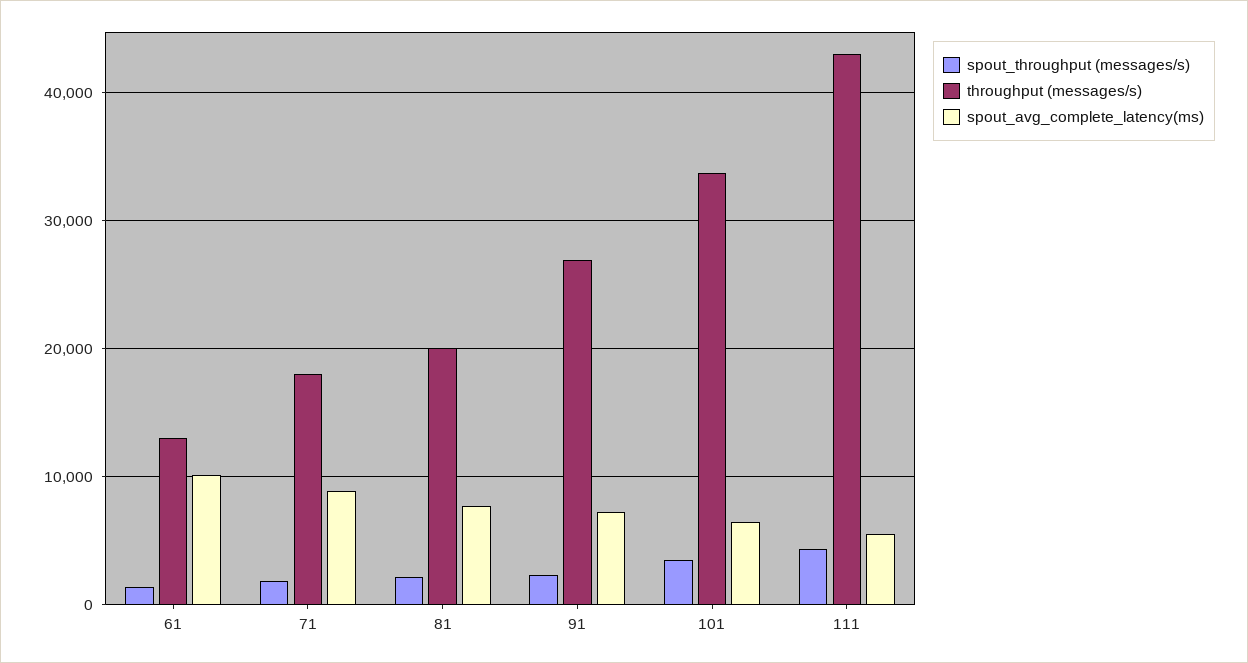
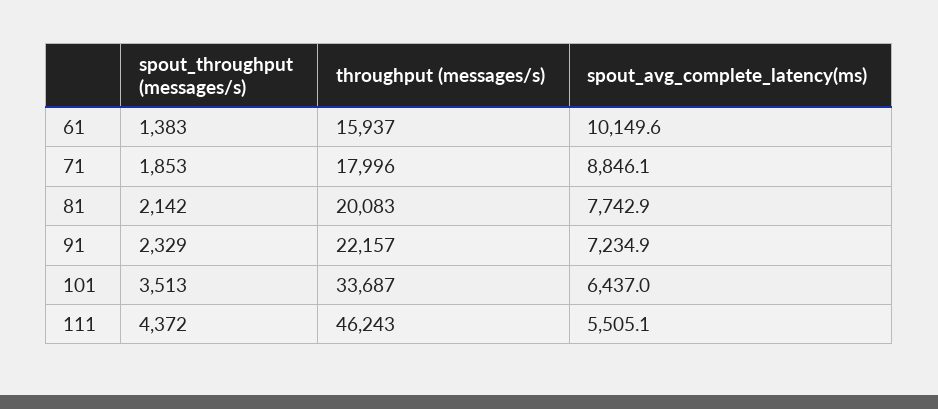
throughput (messages/s), 61: 13000 -> 15937
throughput (messages/s), 91: 27000 -> 22157
throughput (messages/s), 111: 43000 -> 46243

